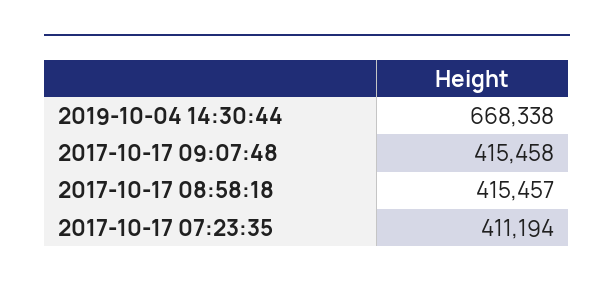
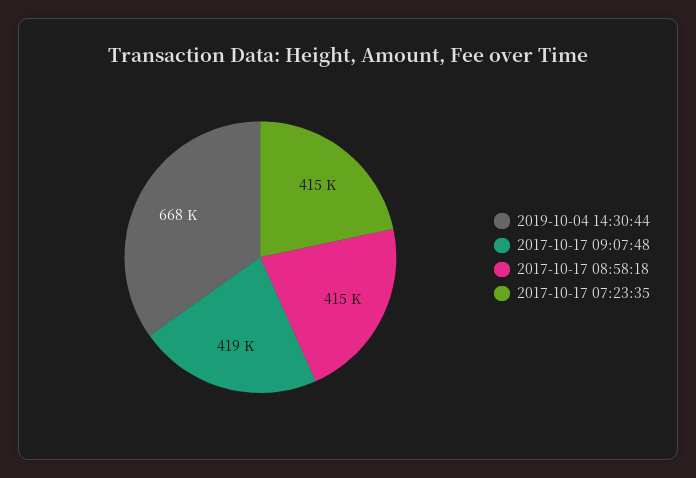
2017-10-17 09:07:48: 415458 -> 419000
2017-10-17 07:23:35: 411194 -> 415000

